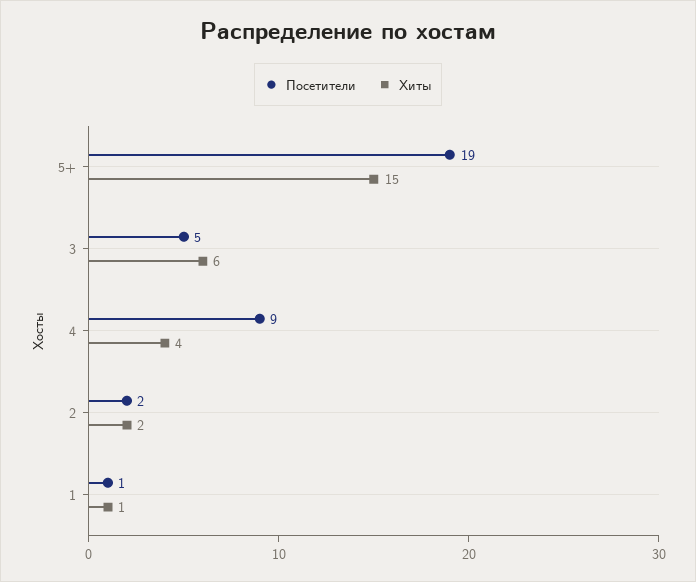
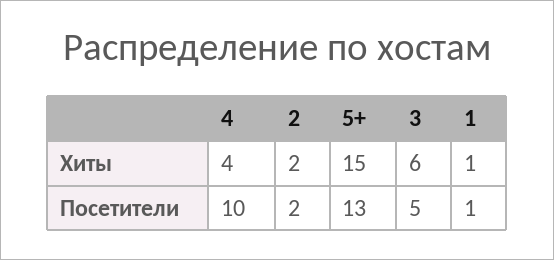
Посетители, 5+: 19 -> 13
Посетители, 4: 9 -> 10

